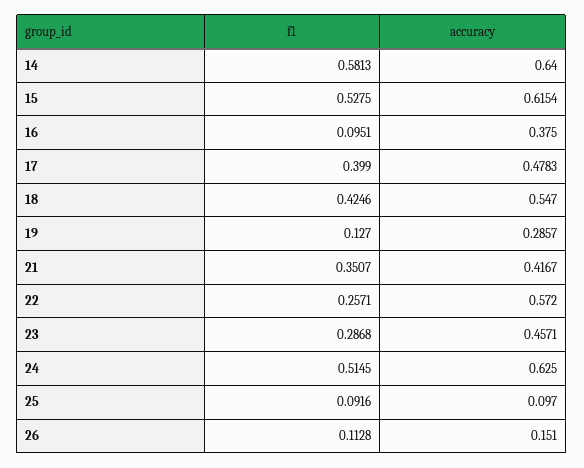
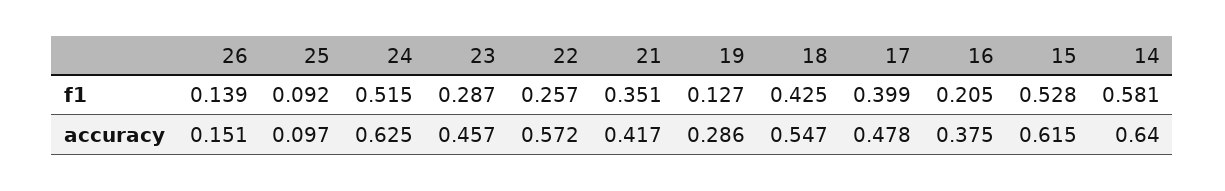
f1, 16: 0.0951 -> 0.205
f1, 26: 0.1128 -> 0.139

